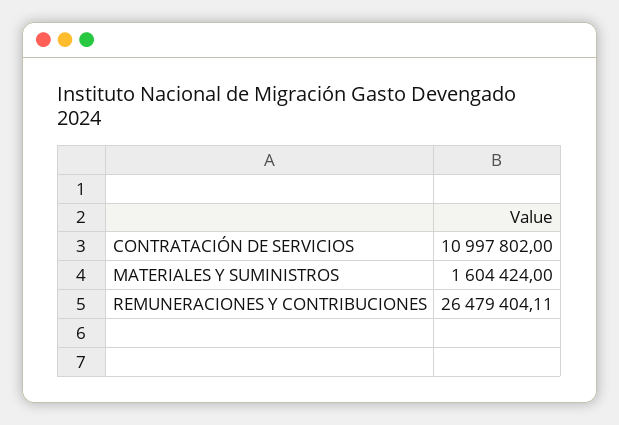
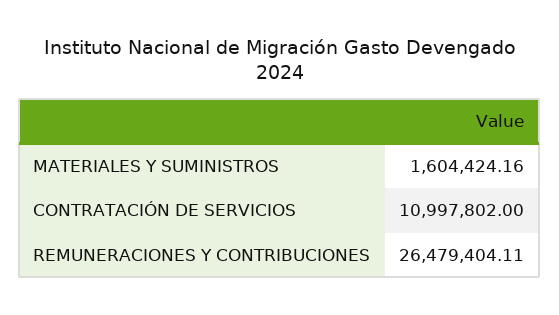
MATERIALES Y SUMINISTROS: 1604424 -> 1604424.16

